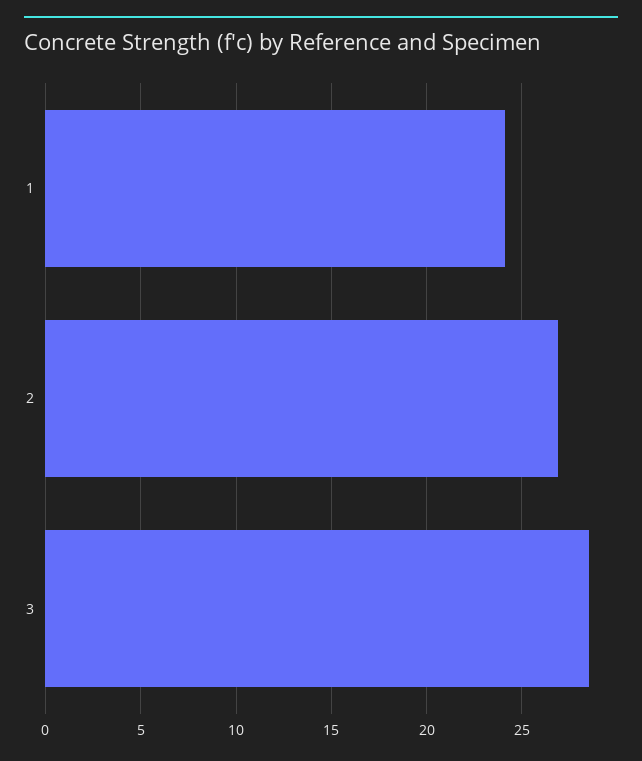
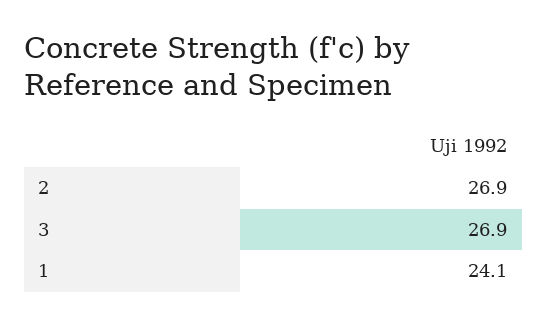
3: 28.5 -> 26.9

